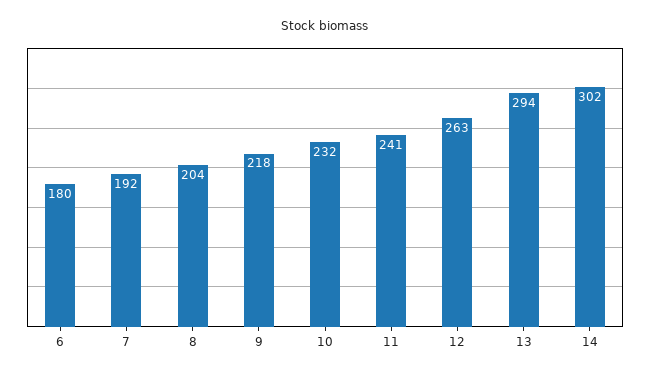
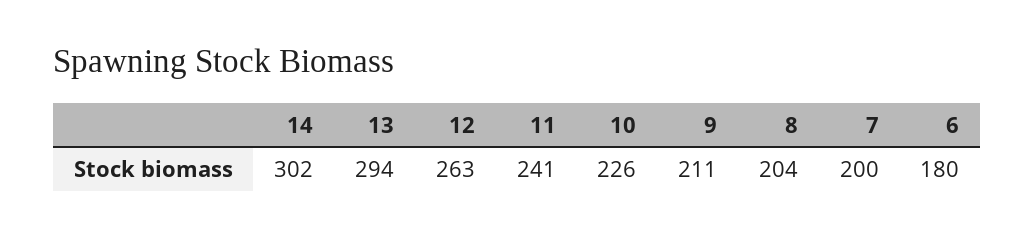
7: 192 -> 200
9: 218 -> 211
10: 232 -> 226

